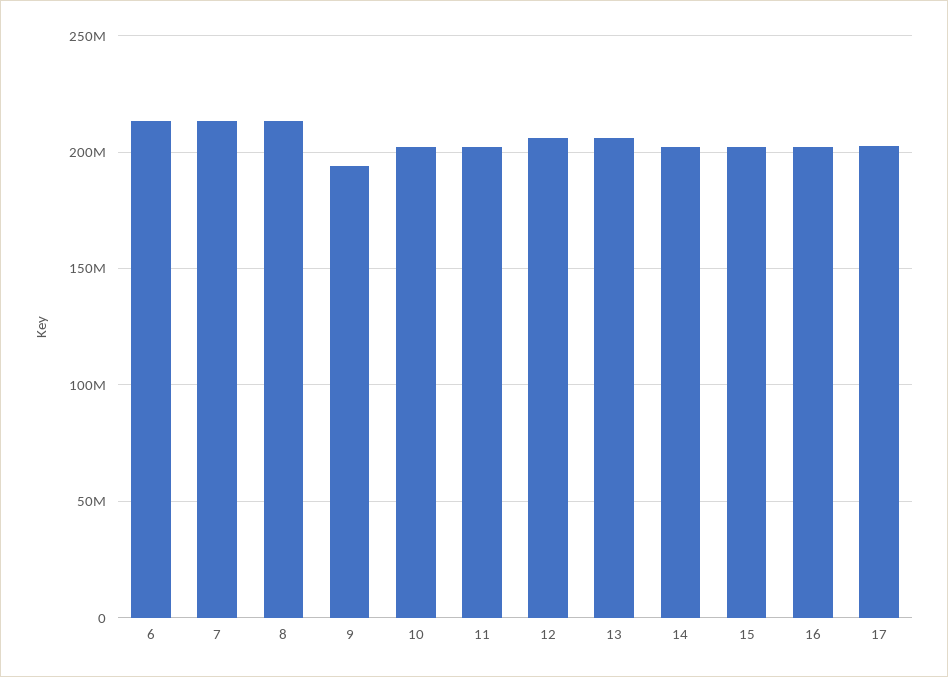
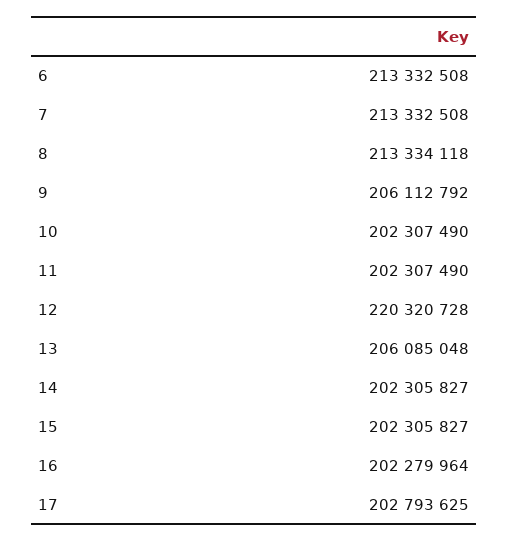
9: 195000000 -> 206112792
12: 205000000 -> 220320728

